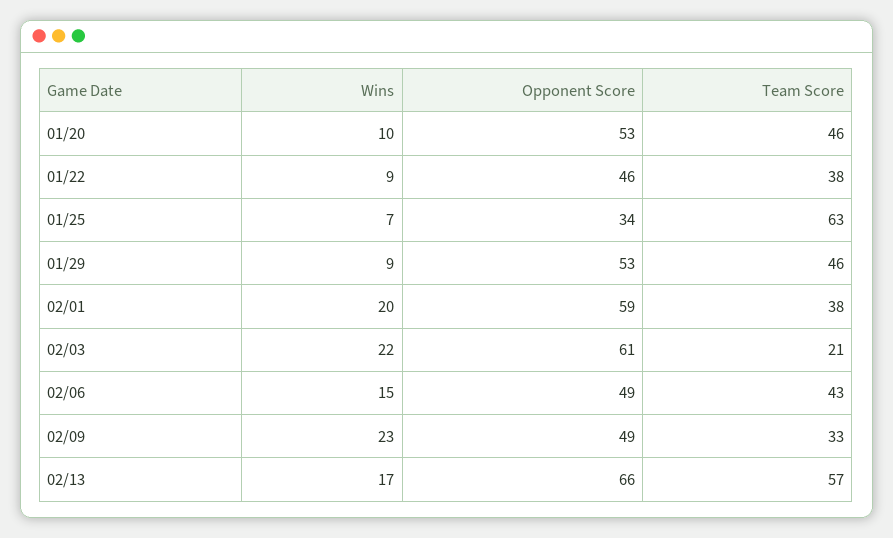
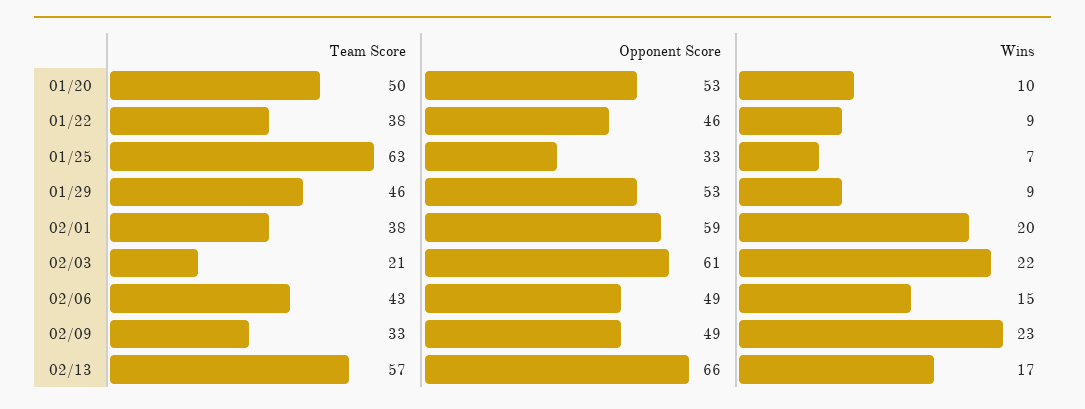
Team Score, 01/20: 46 -> 50
Opponent Score, 01/25: 34 -> 33

